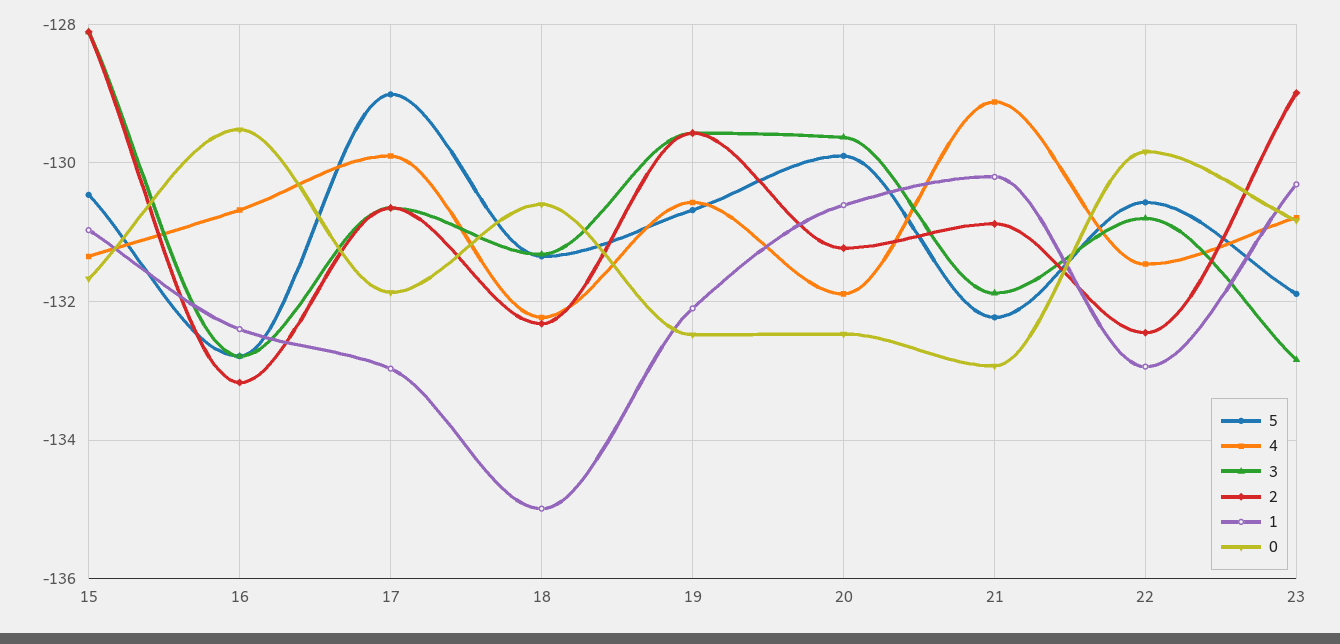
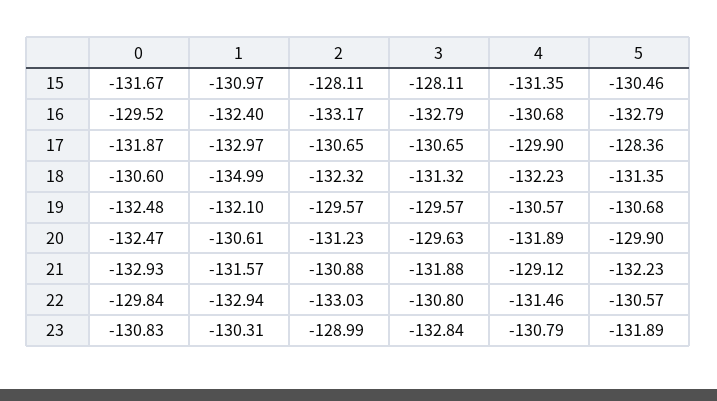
5, 17: -129 -> -128.36
1, 21: -130.2 -> -131.57
2, 22: -132.4 -> -133.03

